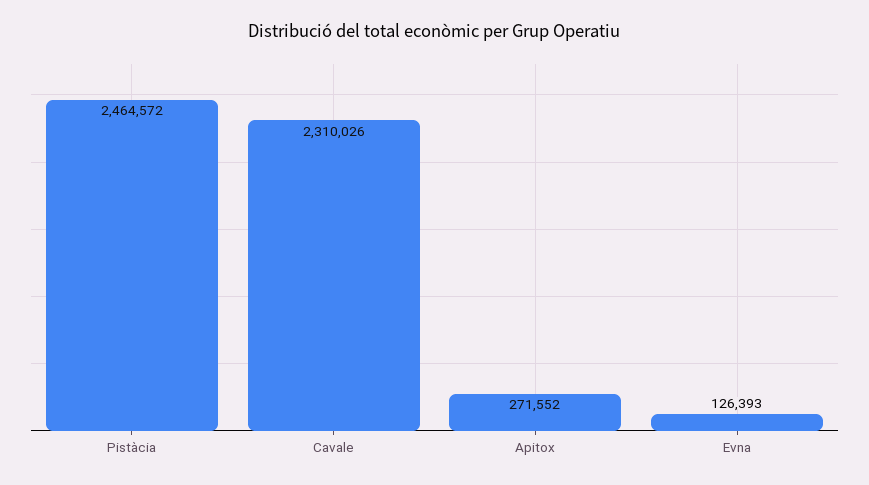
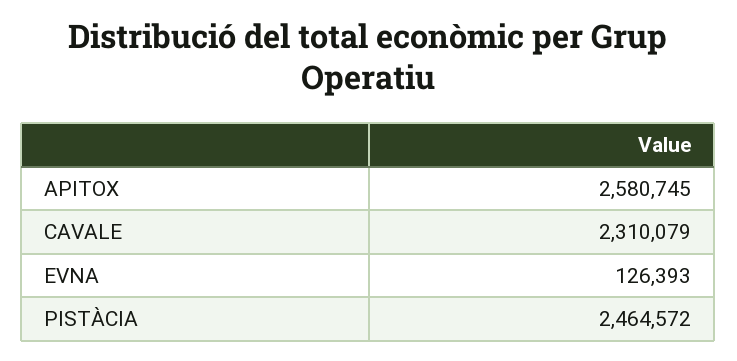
Cavale: 2310026 -> 2310079
Apitox: 271552 -> 2580745

